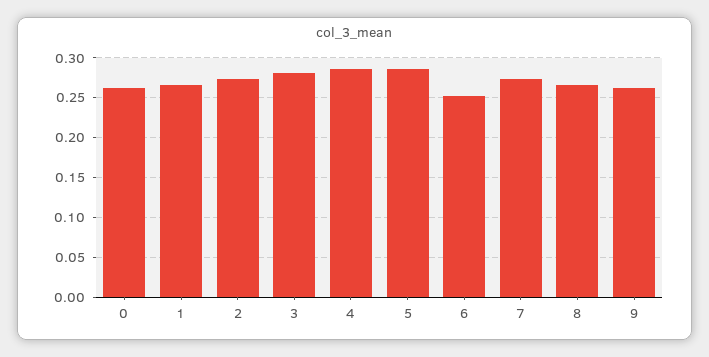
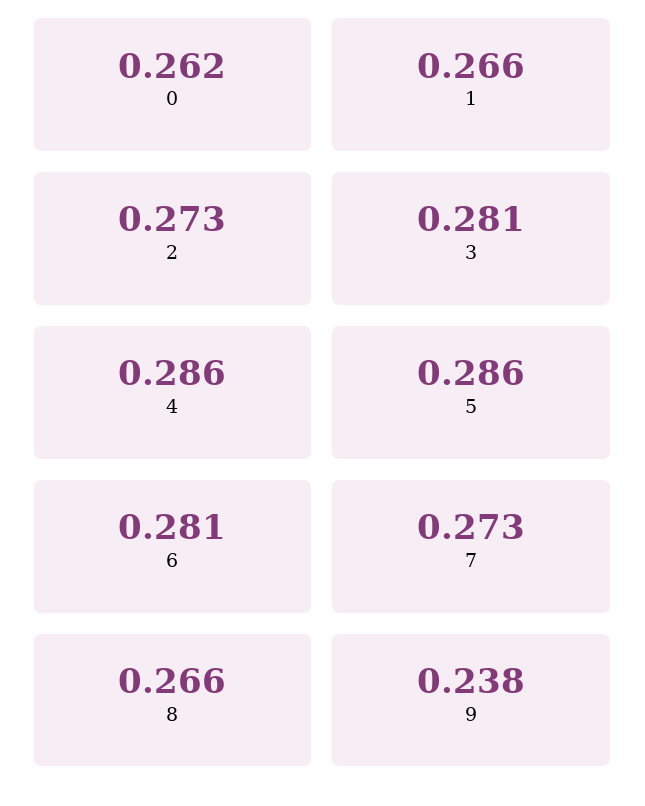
6: 0.25 -> 0.281
9: 0.26 -> 0.238

